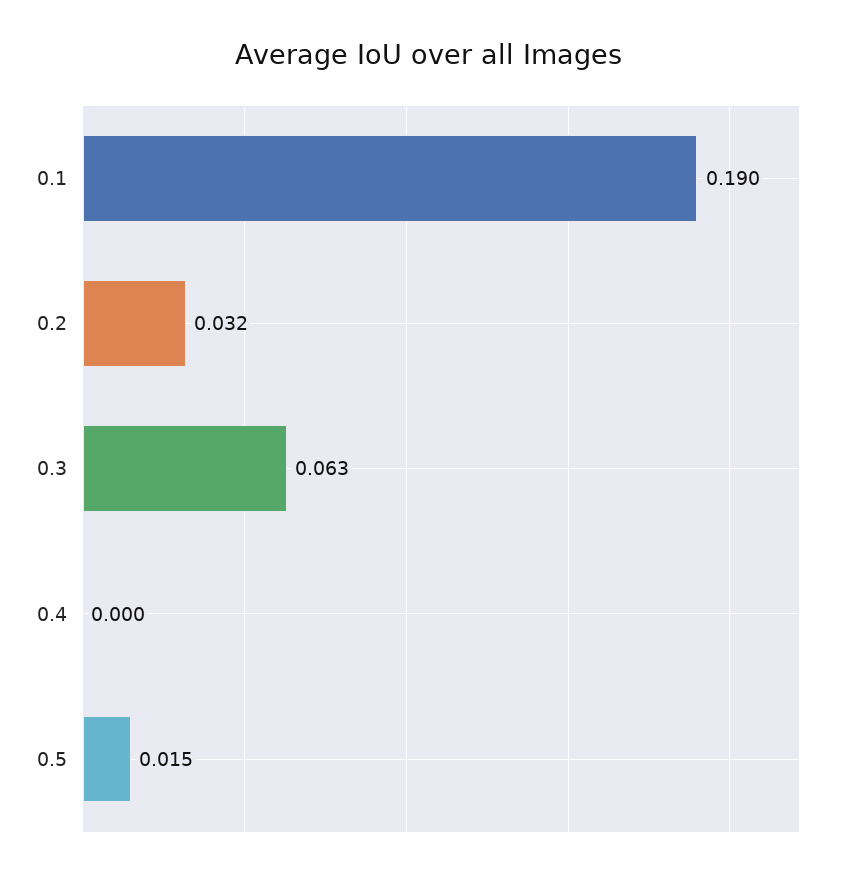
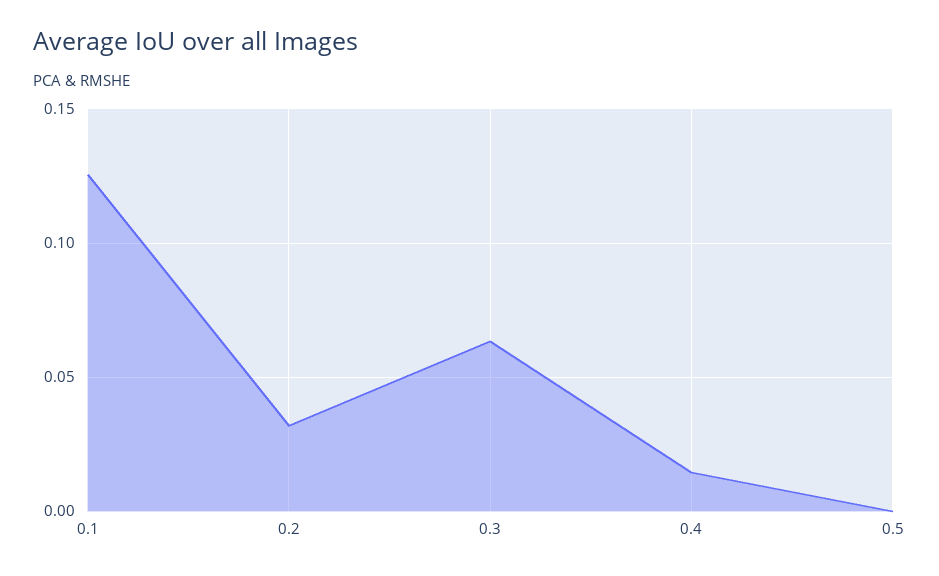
0.1: 0.19 -> 0.125
0.4: 0 -> 0.015
0.5: 0.015 -> 0

